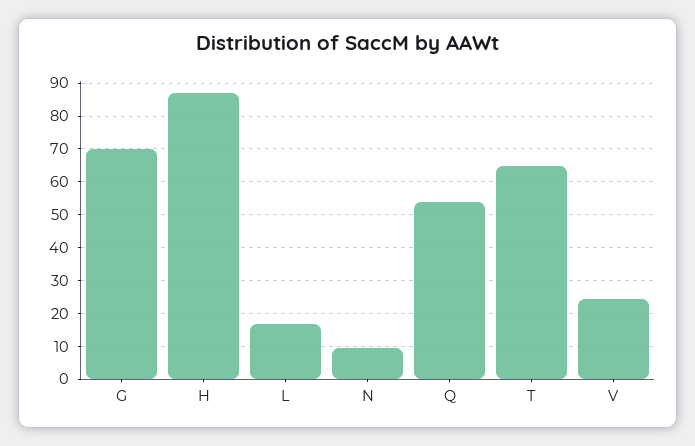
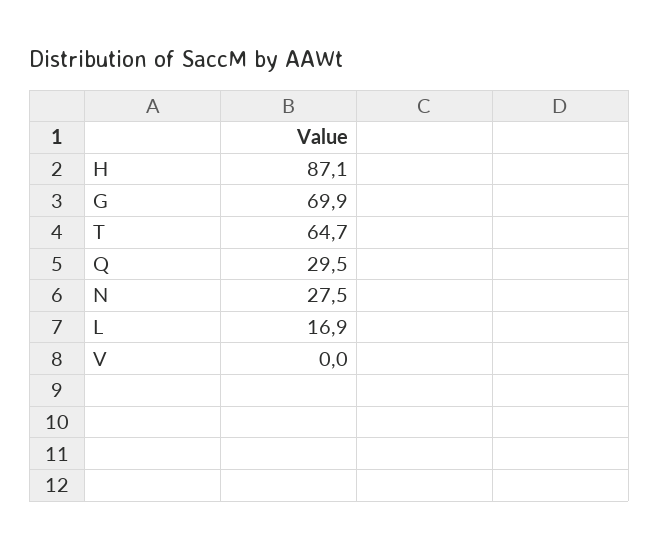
N: 10 -> 27.5
Q: 54 -> 29.5
V: 24 -> 0

